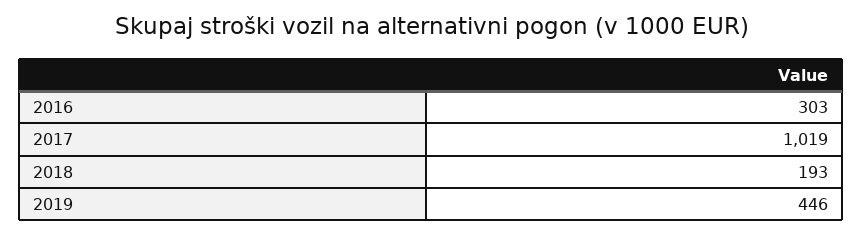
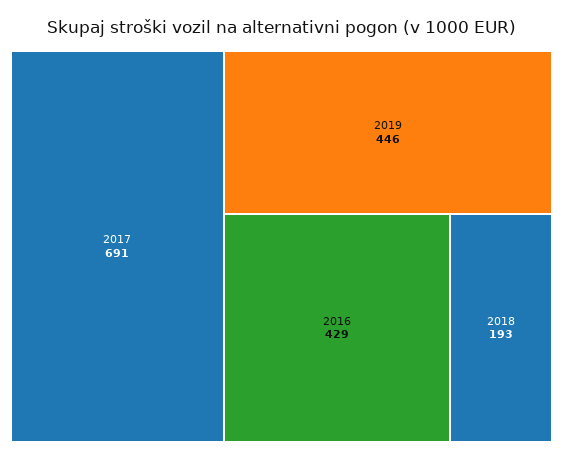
2016: 303 -> 429
2017: 1019 -> 691

